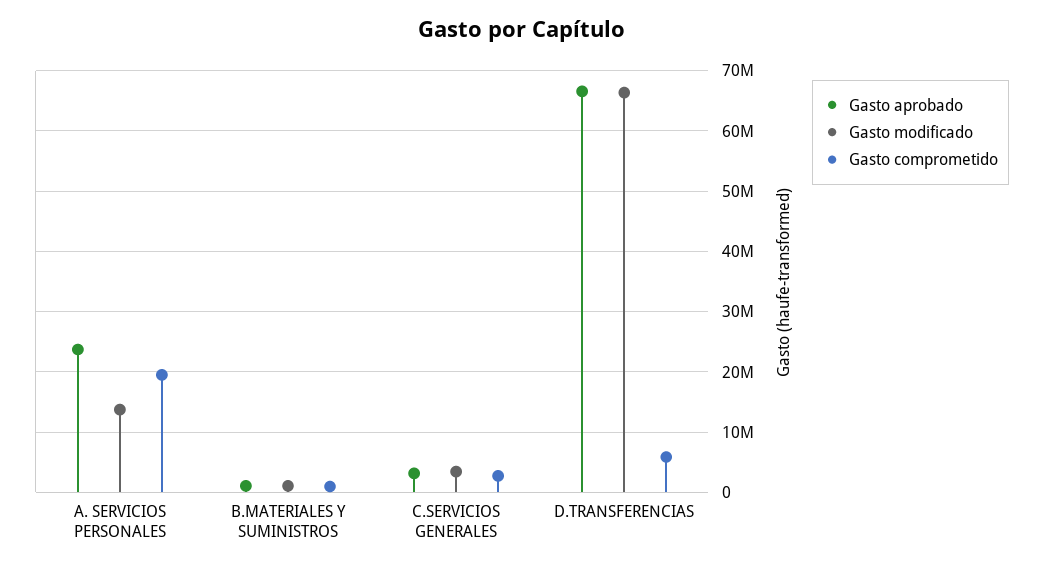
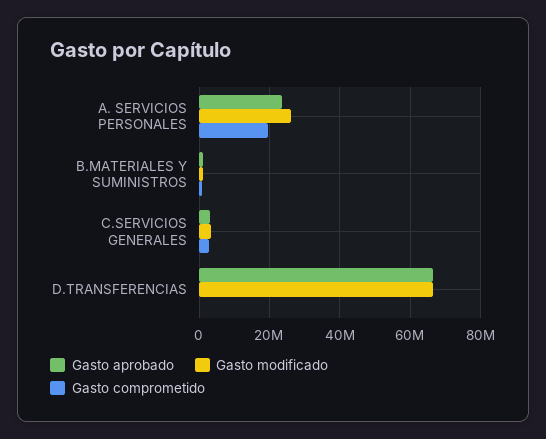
Gasto modificado, A. SERVICIOS PERSONALES: 14000000 -> 26000000
Gasto comprometido, D.TRANSFERENCIAS: 6000000 -> 0

